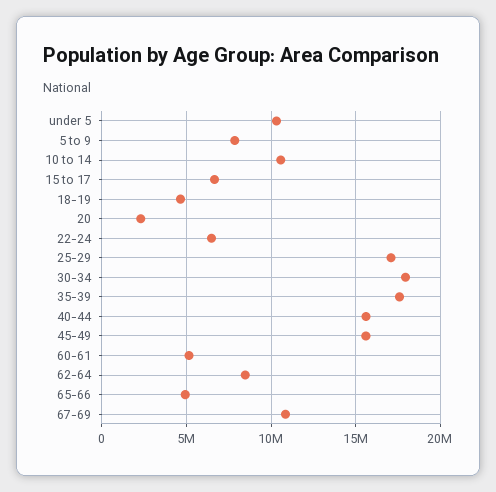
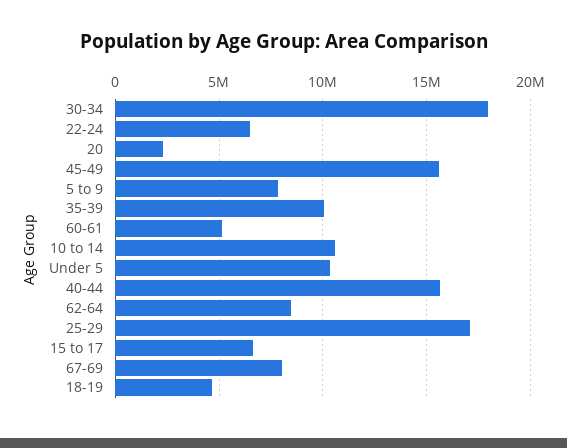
35-39: 17500000 -> 10000000
65-66: 5000000 -> none
67-69: 11000000 -> 8000000

